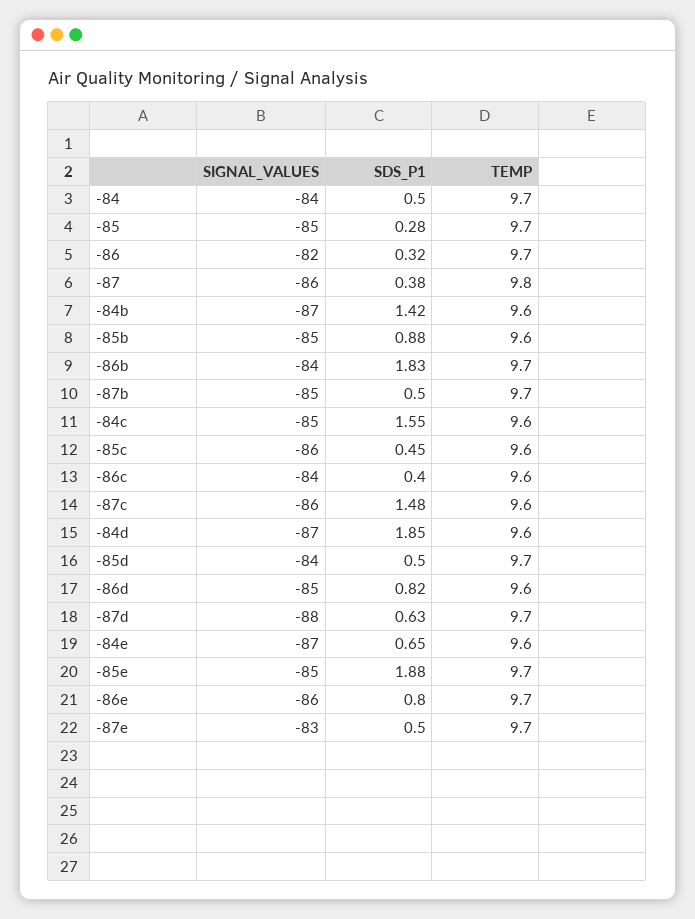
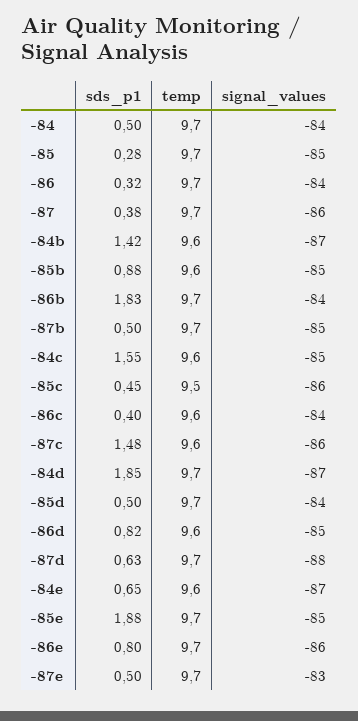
SIGNAL_VALUES, -86: -82 -> -84
TEMP, -87: 9.8 -> 9.7
TEMP, -85c: 9.6 -> 9.5
TEMP, -84d: 9.6 -> 9.7

